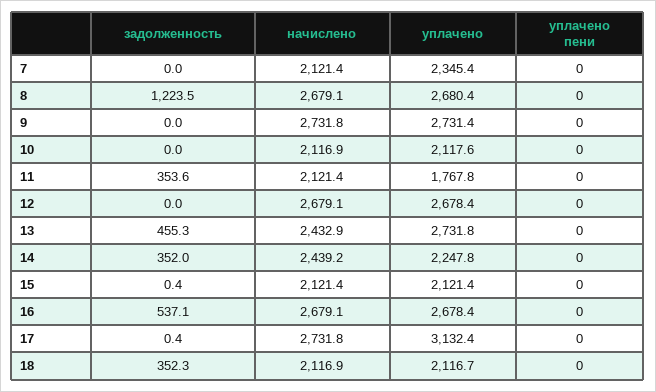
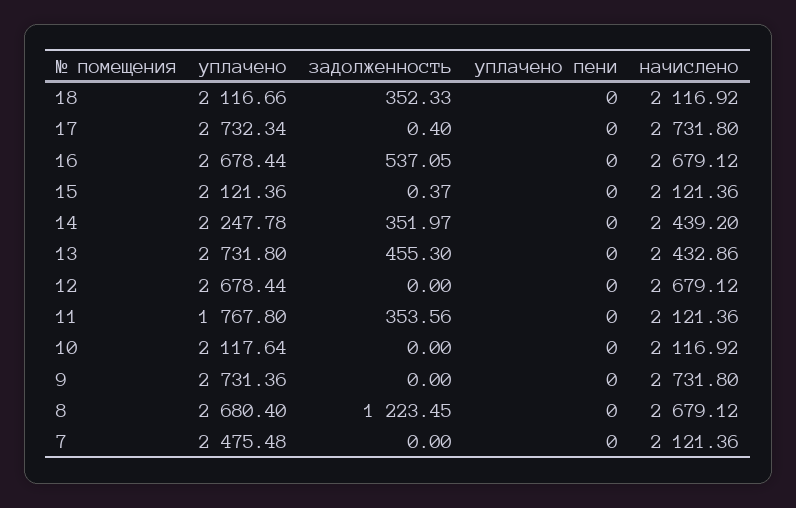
уплачено, 7: 2345.4 -> 2475.48
уплачено, 17: 3132.4 -> 2732.34

